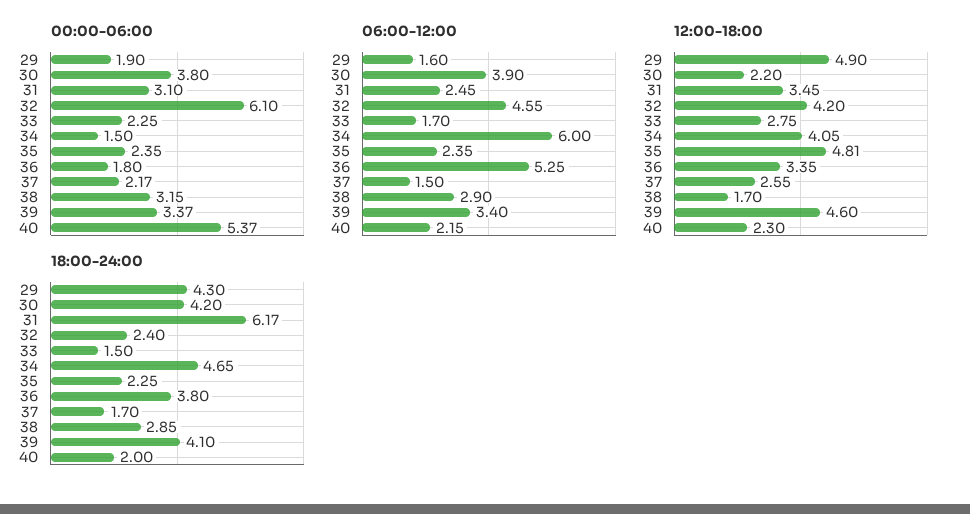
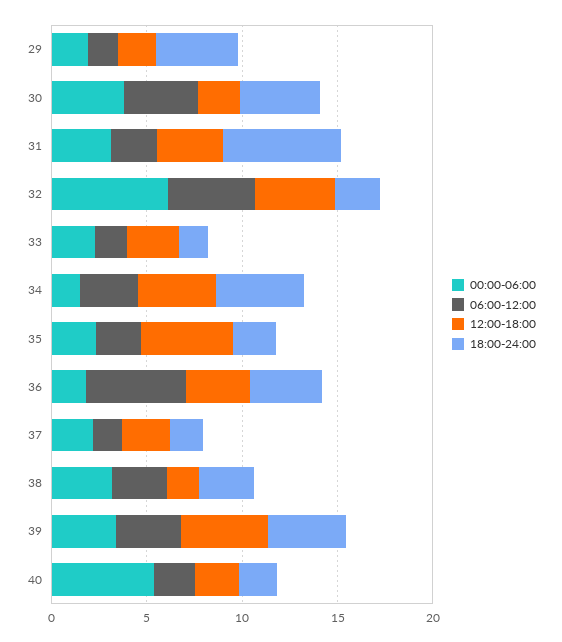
06:00-12:00, 34: 6 -> 3
12:00-18:00, 29: 4.9 -> 2

